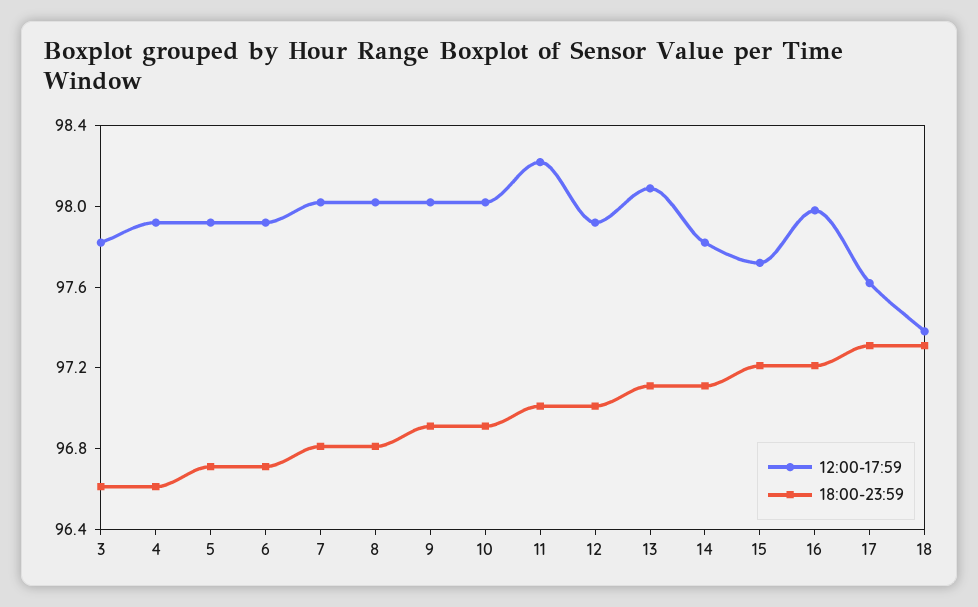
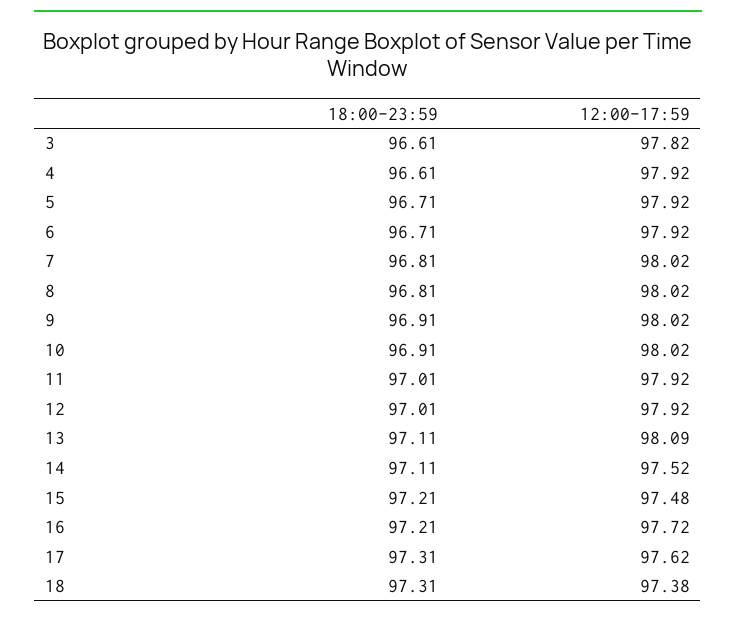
12:00-17:59, 11: 98.2 -> 97.92
12:00-17:59, 14: 97.8 -> 97.52
12:00-17:59, 15: 97.7 -> 97.48
12:00-17:59, 16: 98 -> 97.72

